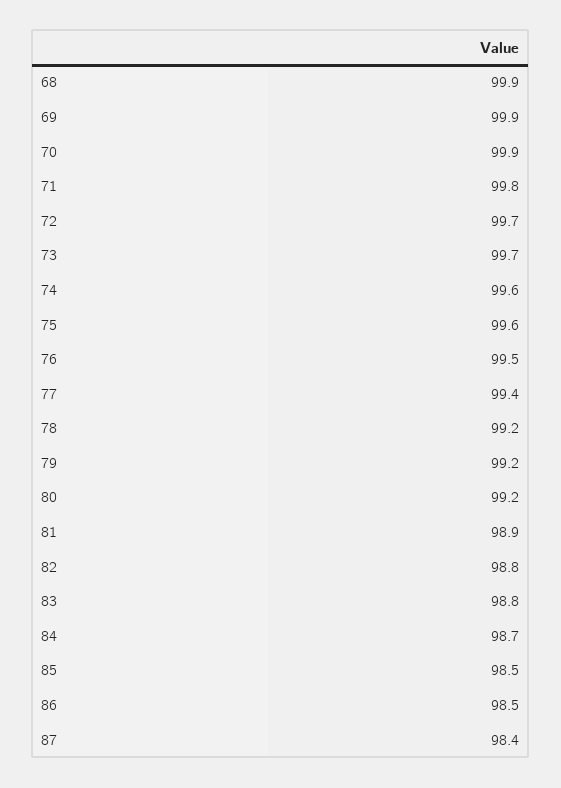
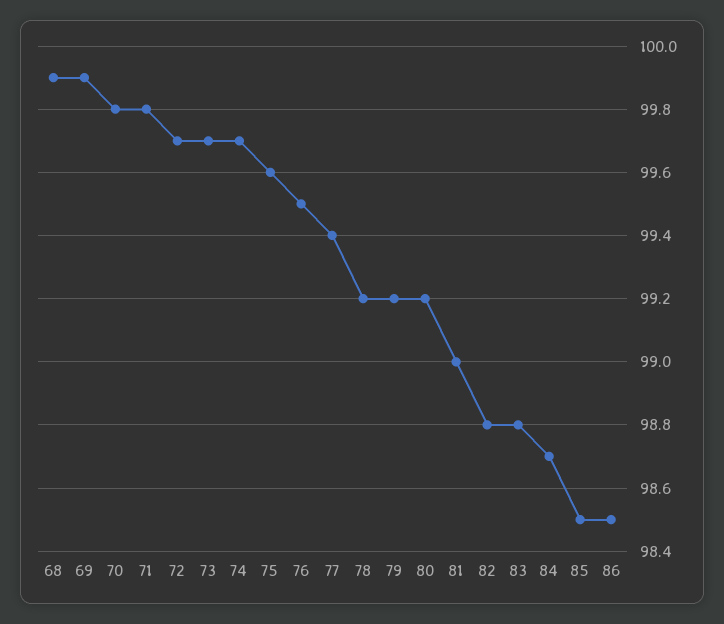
70: 99.9 -> 99.8
74: 99.6 -> 99.7
81: 98.9 -> 99
87: 98.4 -> none

